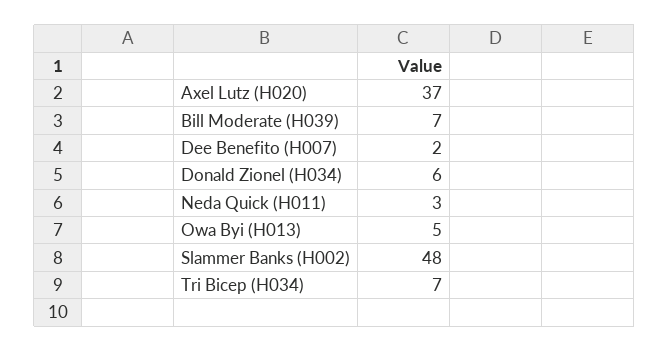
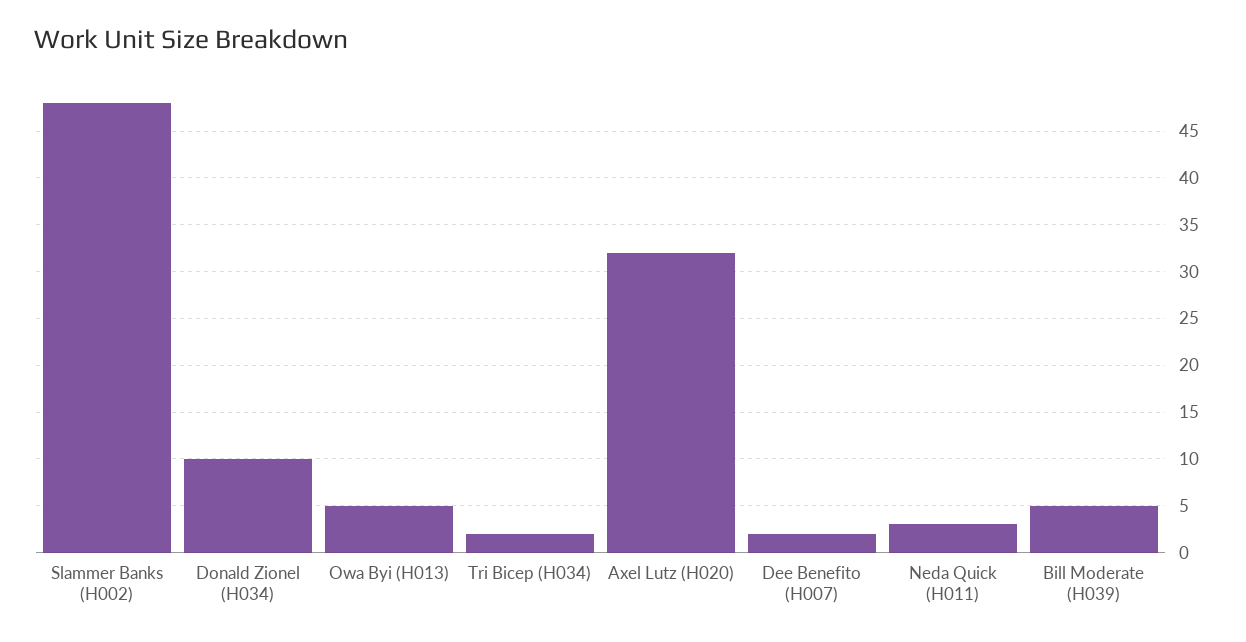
Axel Lutz (H020): 37 -> 32
Bill Moderate (H039): 7 -> 5
Donald Zionel (H034): 6 -> 10
Tri Bicep (H034): 7 -> 2

